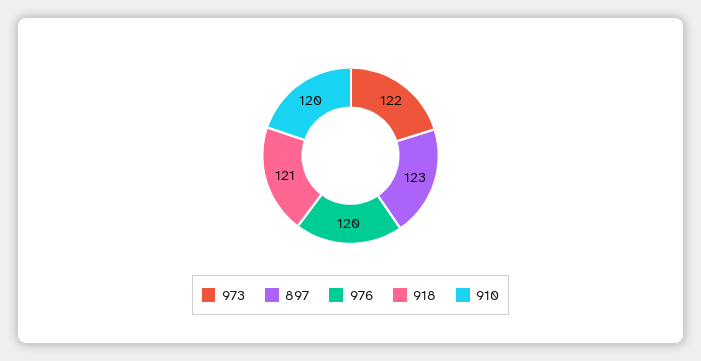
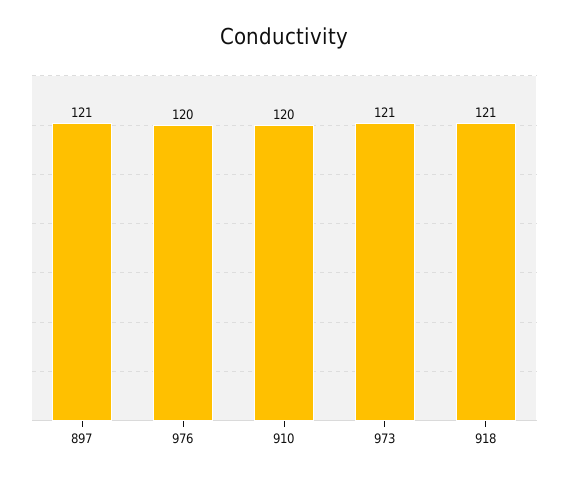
973: 122 -> 121
897: 123 -> 121

